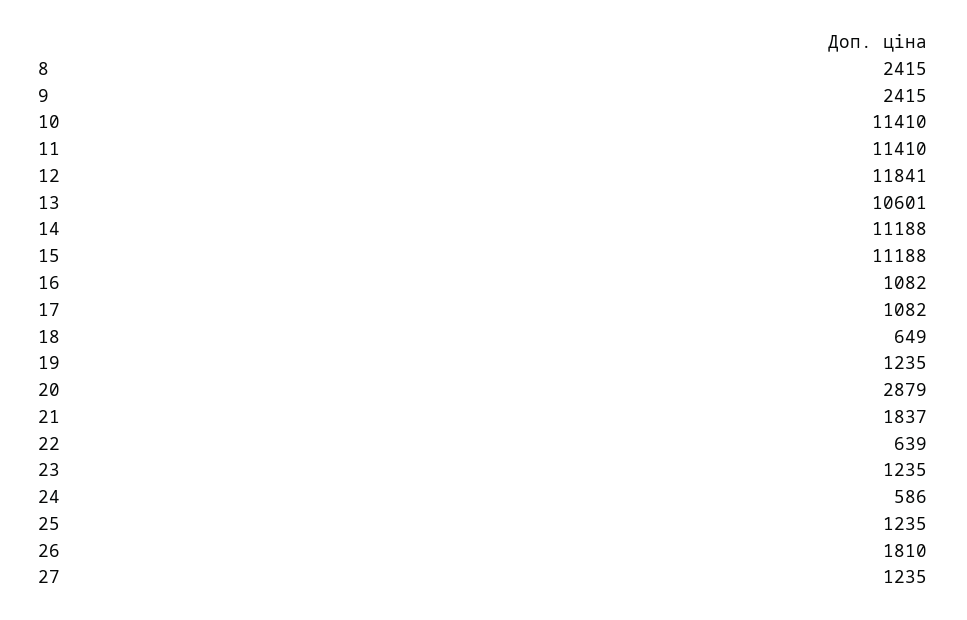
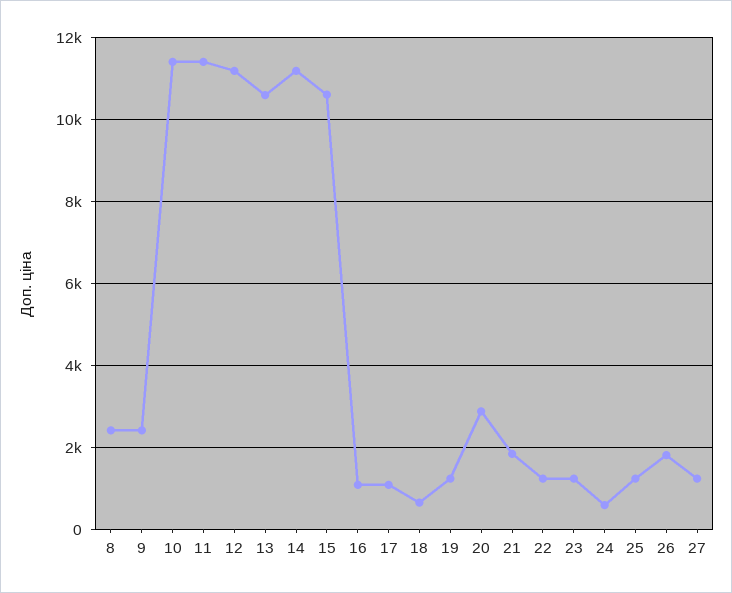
12: 11841 -> 11200
15: 11188 -> 10600
22: 639 -> 1200

